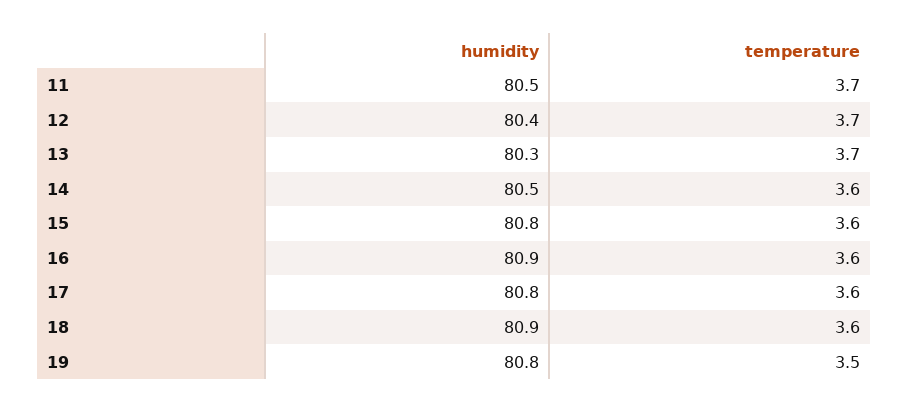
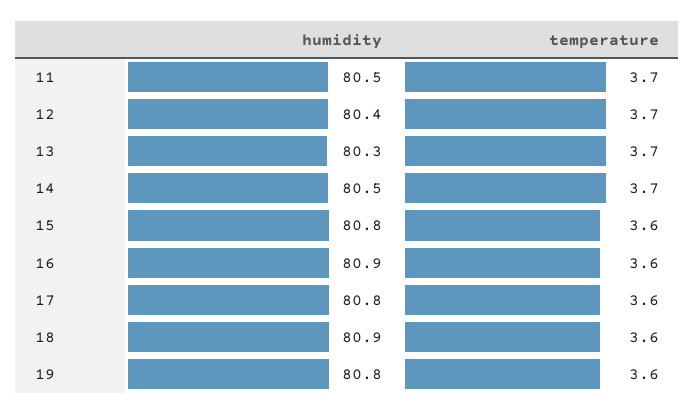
temperature, 14: 3.6 -> 3.7
temperature, 19: 3.5 -> 3.6

